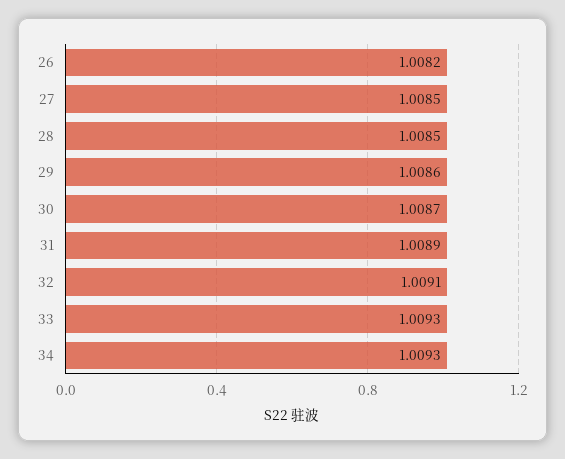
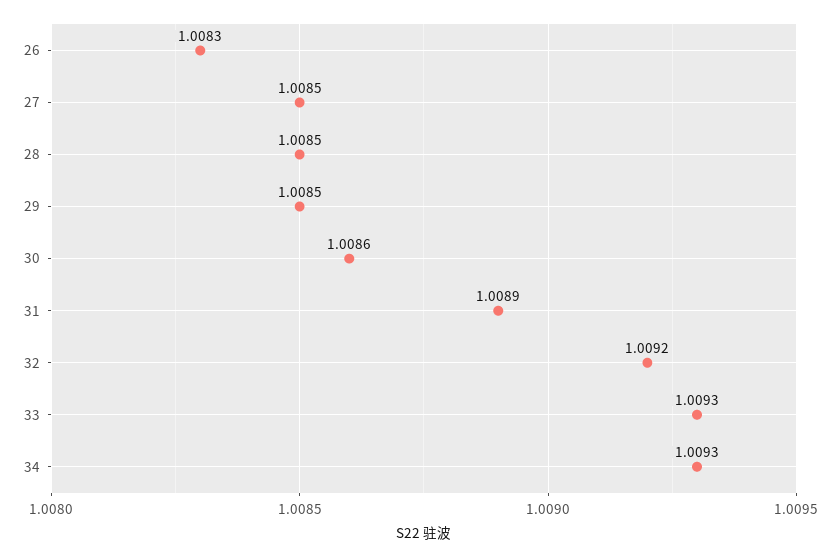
26: 1.0082 -> 1.0083
29: 1.0086 -> 1.0085
30: 1.0087 -> 1.0086
32: 1.0091 -> 1.0092

